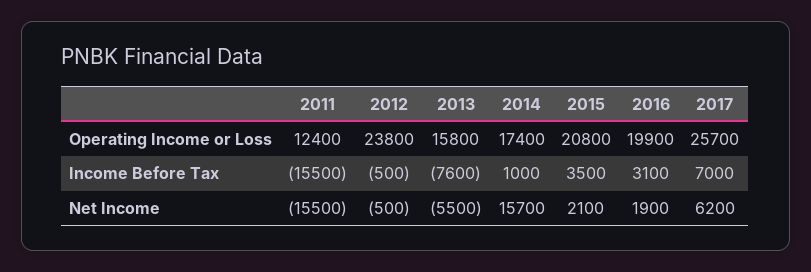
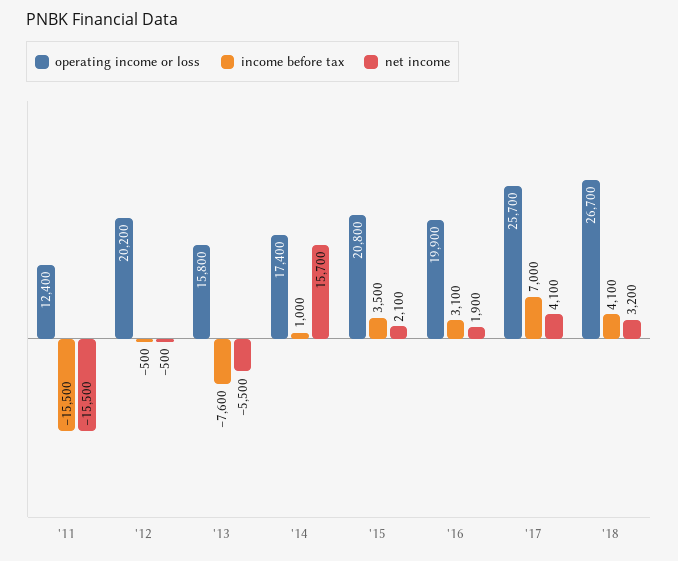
Operating Income or Loss, 2012: 23800 -> 20200
Net Income, 2017: 6200 -> 4100
Operating Income or Loss, '18: none -> 26700
Income Before Tax, '18: none -> 4100
Net Income, '18: none -> 3200

